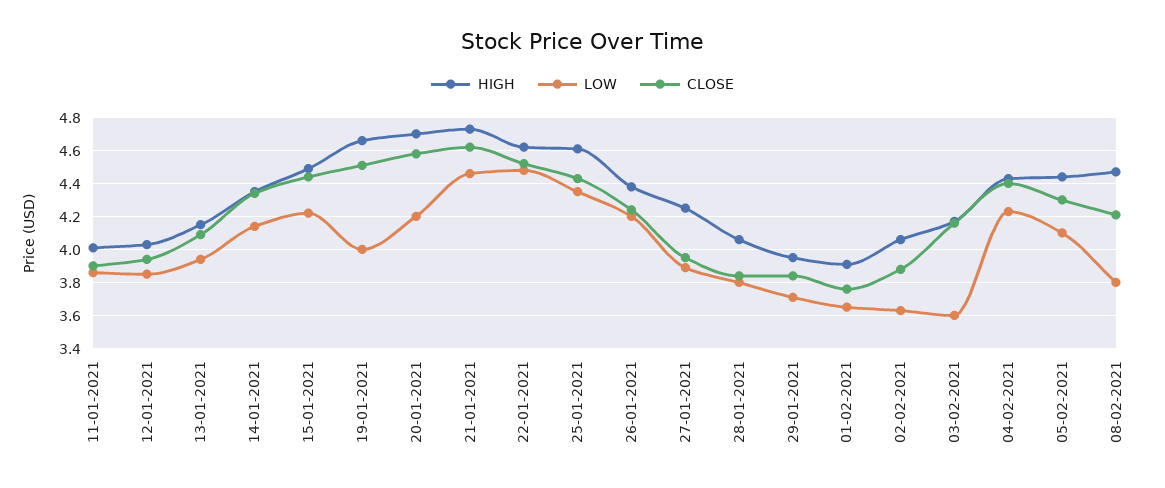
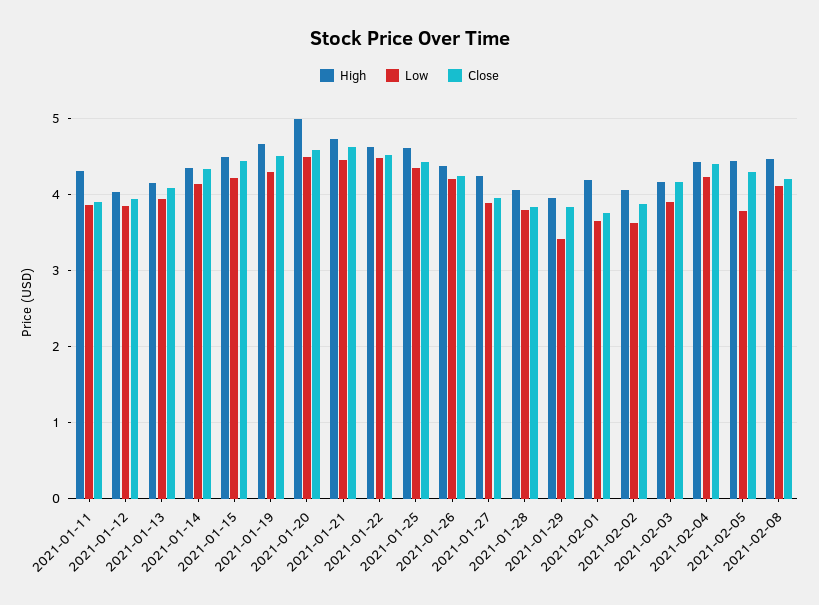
HIGH, 11-01-2021: 4 -> 4.3
LOW, 19-01-2021: 4 -> 4.3
HIGH, 20-01-2021: 4.7 -> 5
LOW, 20-01-2021: 4.2 -> 4.5
LOW, 29-01-2021: 3.7 -> 3.4
HIGH, 01-02-2021: 3.9 -> 4.2
LOW, 03-02-2021: 3.6 -> 3.9
LOW, 05-02-2021: 4.1 -> 3.8
LOW, 08-02-2021: 3.8 -> 4.1

